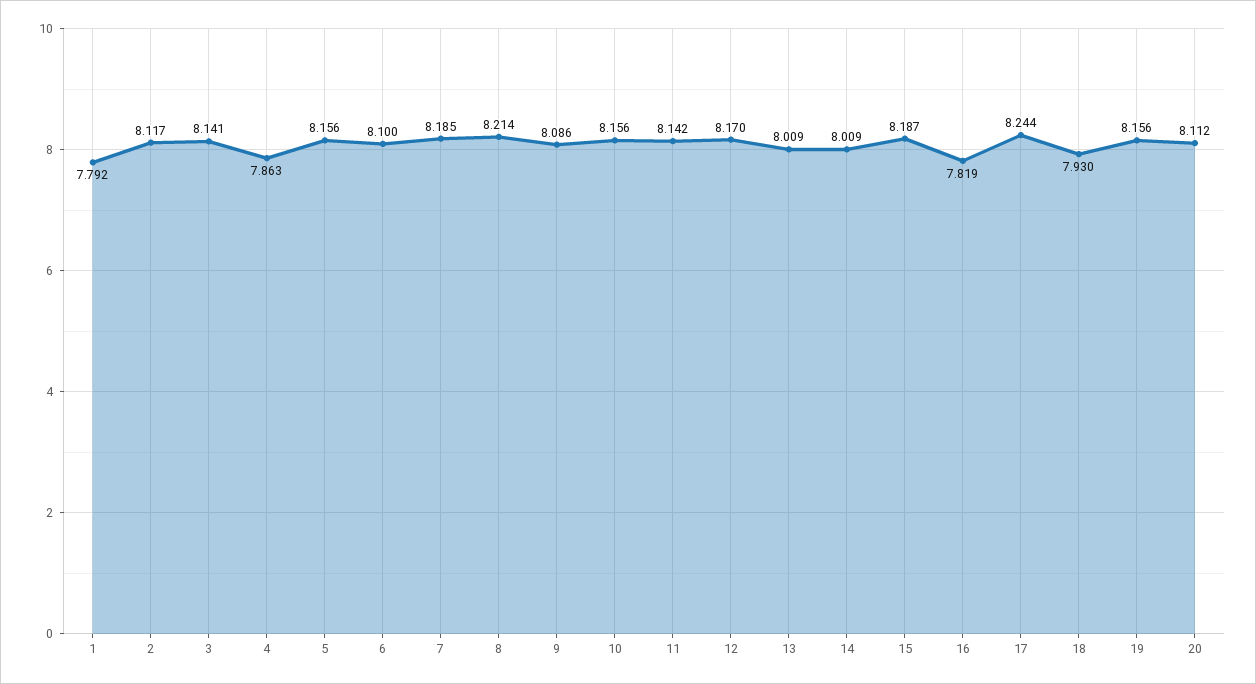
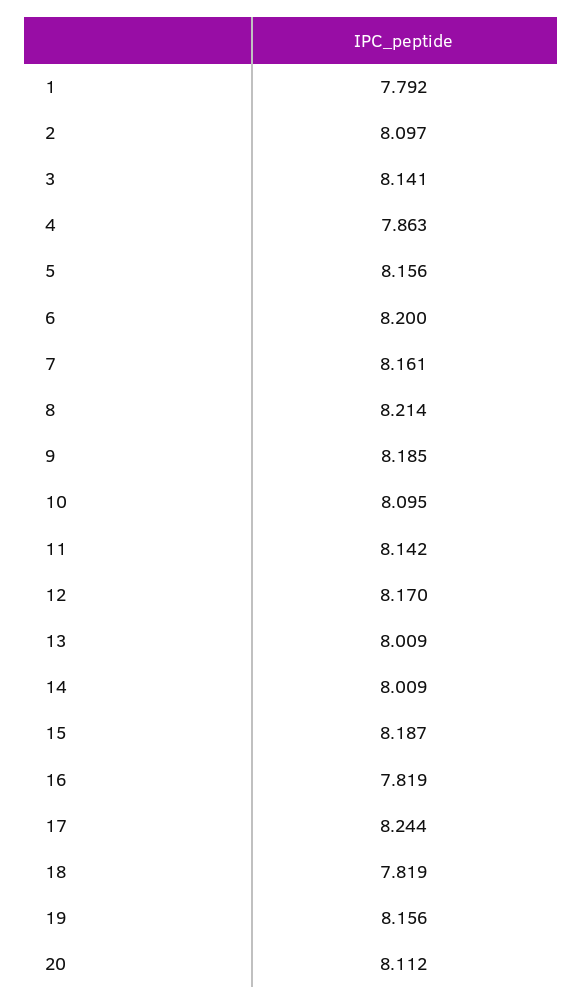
2: 8.117 -> 8.097
6: 8.1 -> 8.2
7: 8.185 -> 8.161
9: 8.086 -> 8.185
10: 8.156 -> 8.095
18: 7.93 -> 7.819

